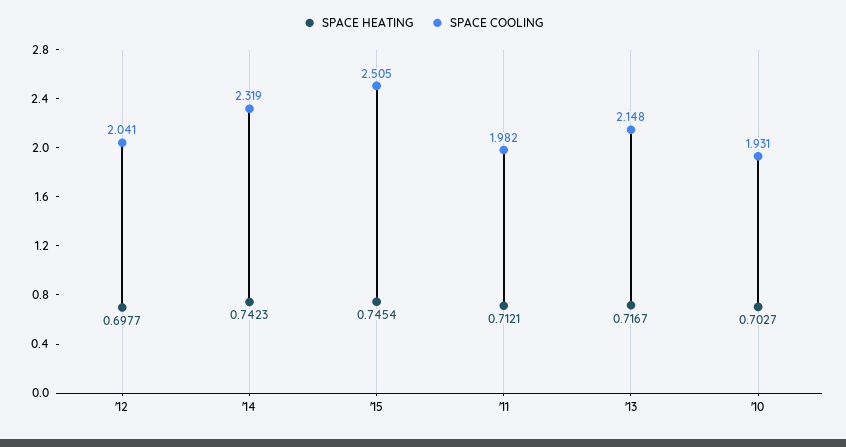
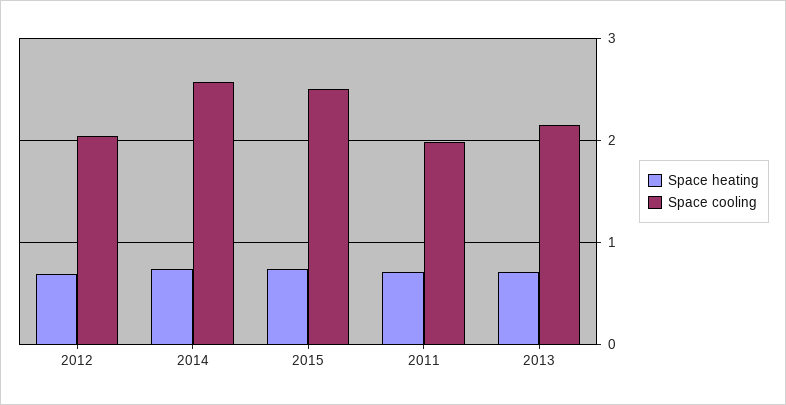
SPACE COOLING, '14: 2.319 -> 2.6
SPACE HEATING, '10: 0.7027 -> none
SPACE COOLING, '10: 1.931 -> none

